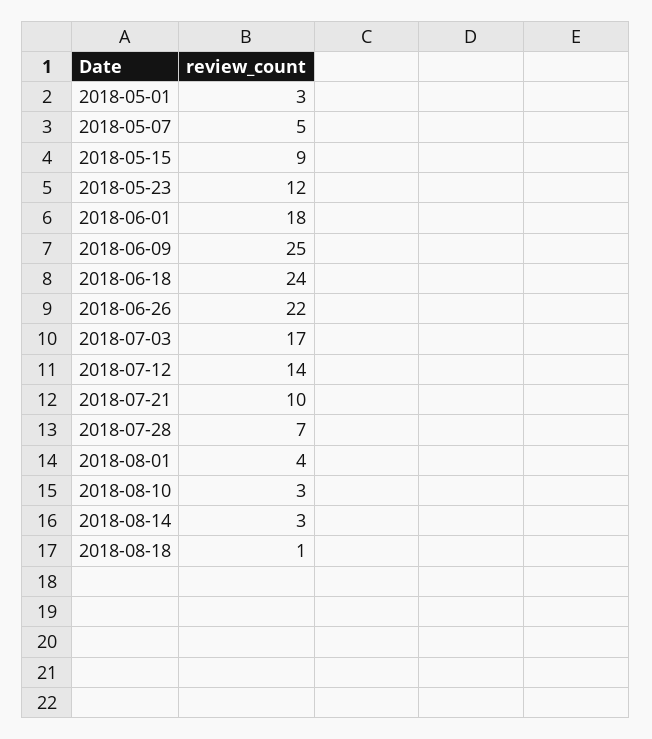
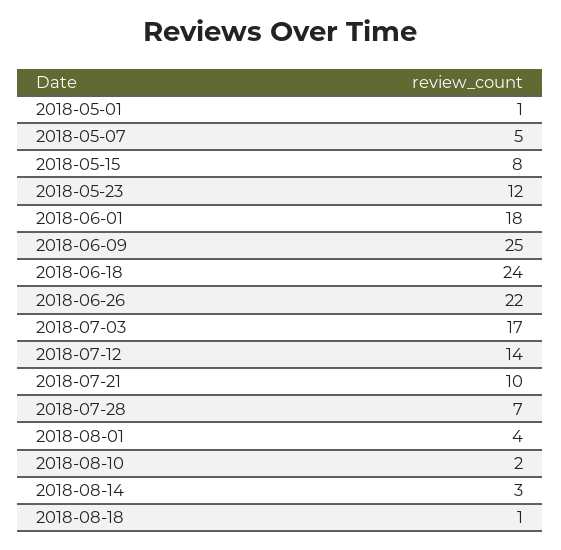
2018-05-01: 3 -> 1
2018-05-15: 9 -> 8
2018-08-10: 3 -> 2

